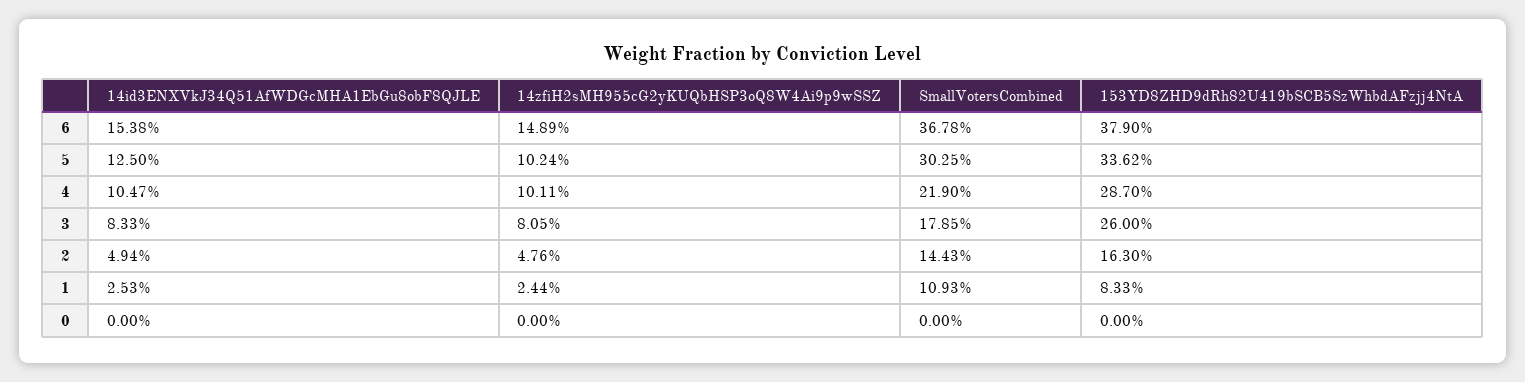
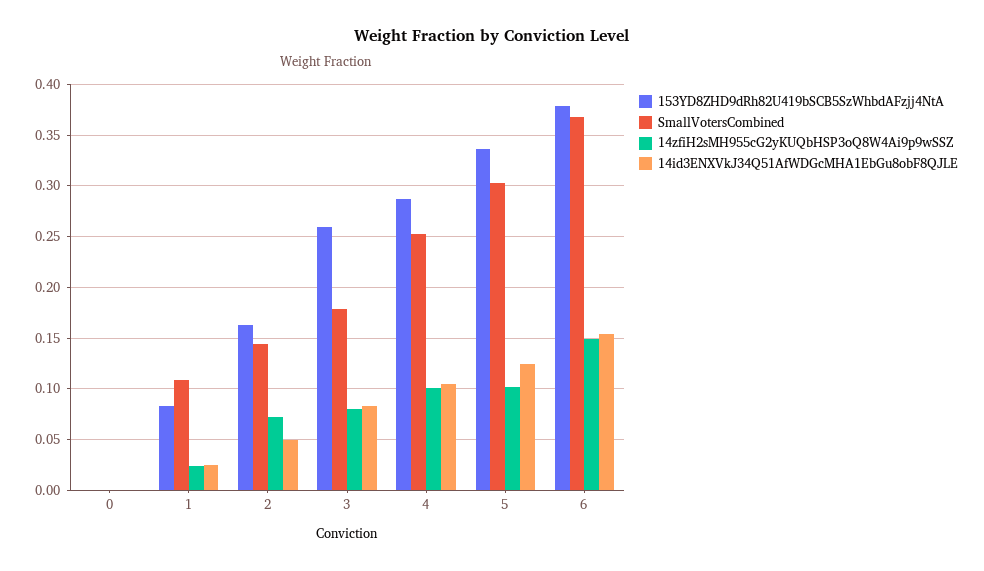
SmallVotersCombined, 4: 0.219 -> 0.25
14zfiH2sMH955cG2yKUQbHSP3oQ8W4Ai9p9wSSZ, 2: 0.0476 -> 0.07

